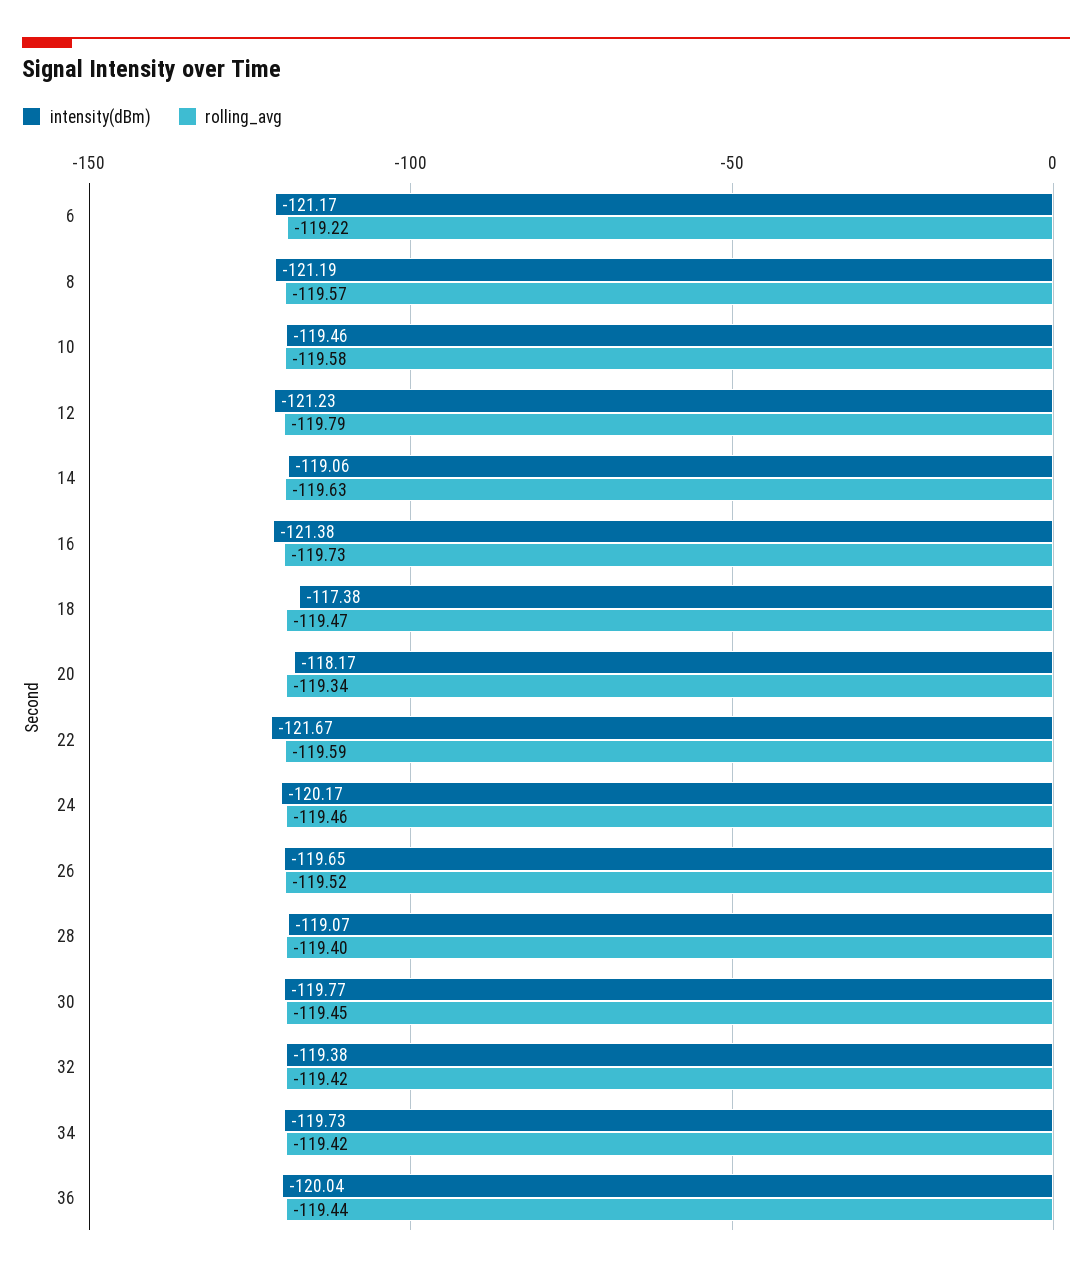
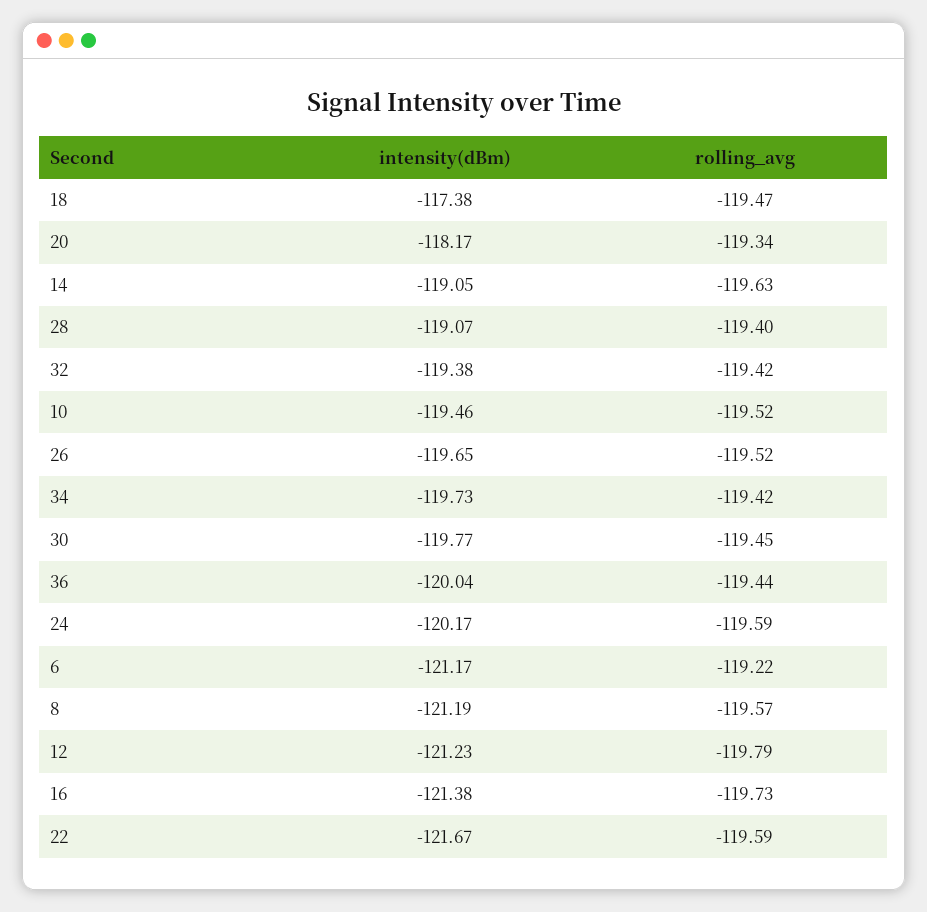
rolling_avg, 10: -119.58 -> -119.52
intensity(dBm), 14: -119.06 -> -119.05
rolling_avg, 24: -119.46 -> -119.59

